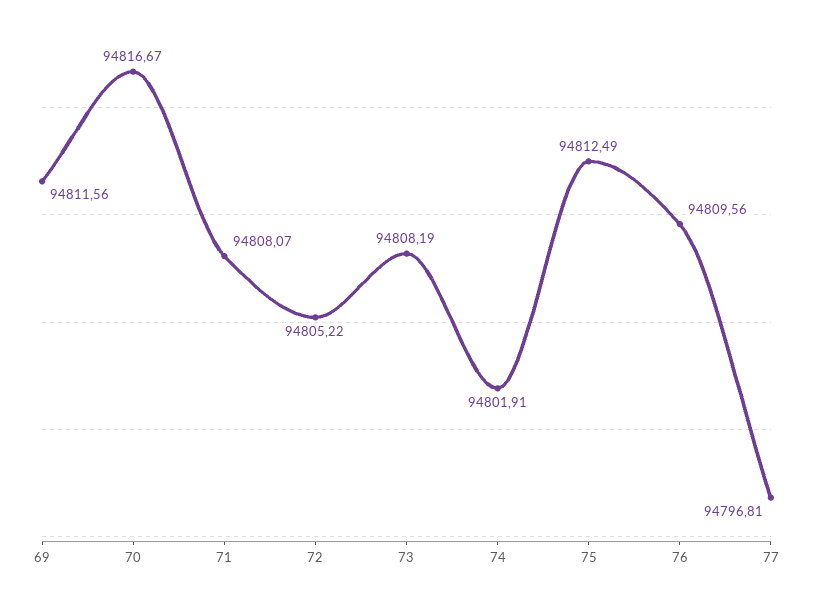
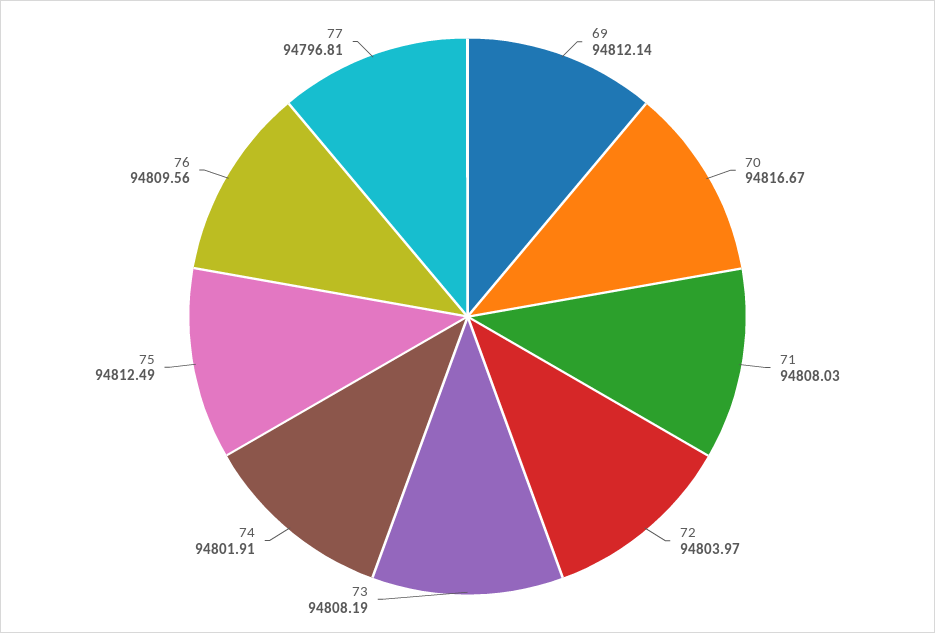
69: 94811.56 -> 94812.14
71: 94808.07 -> 94808.03
72: 94805.22 -> 94803.97

